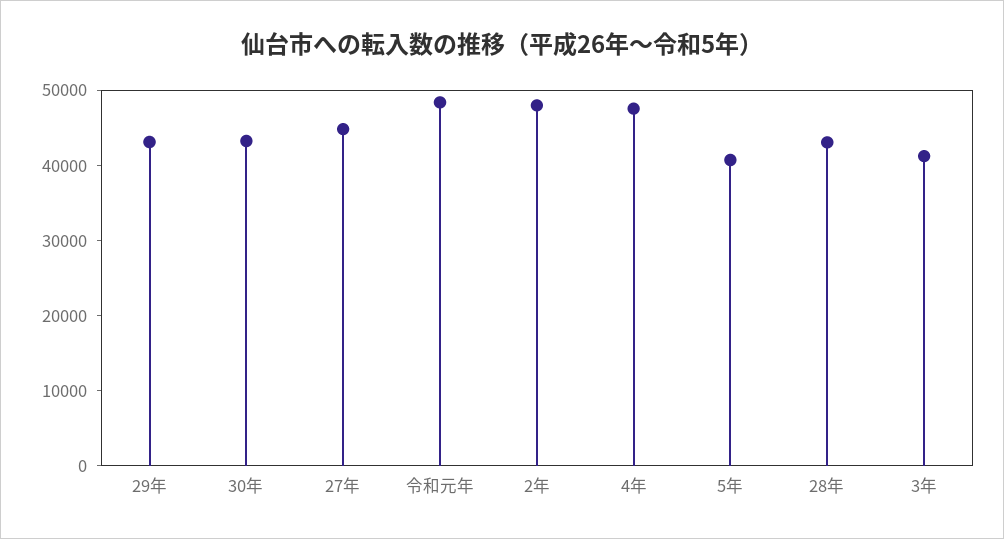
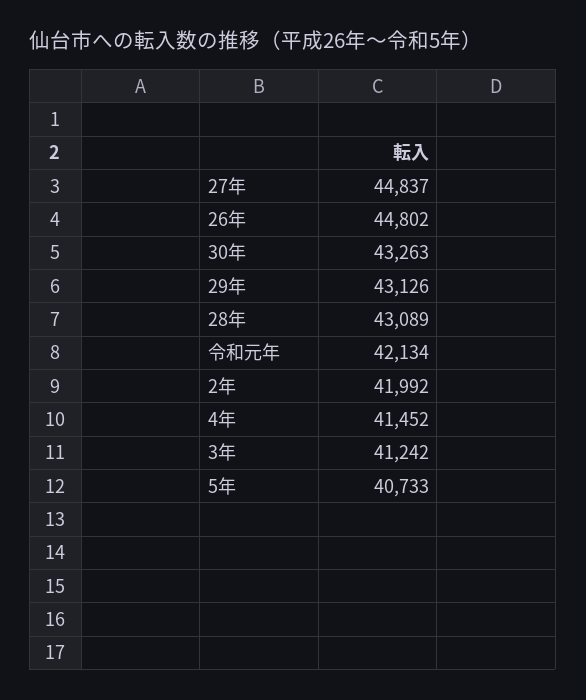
令和元年: 48000 -> 42134
2年: 48000 -> 41992
4年: 48000 -> 41452
26年: none -> 44802

